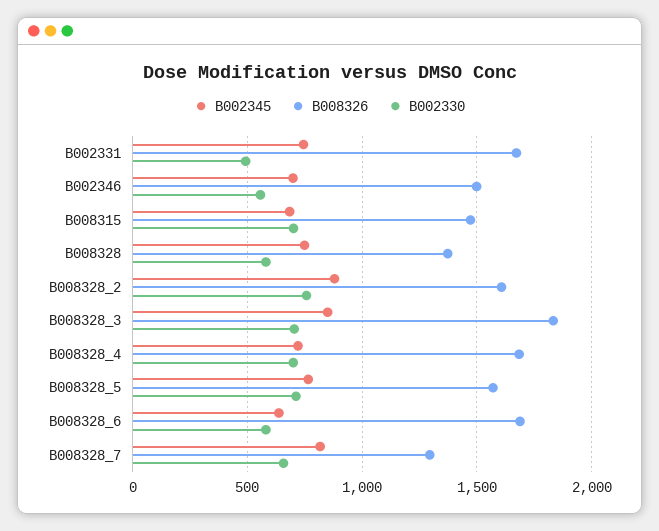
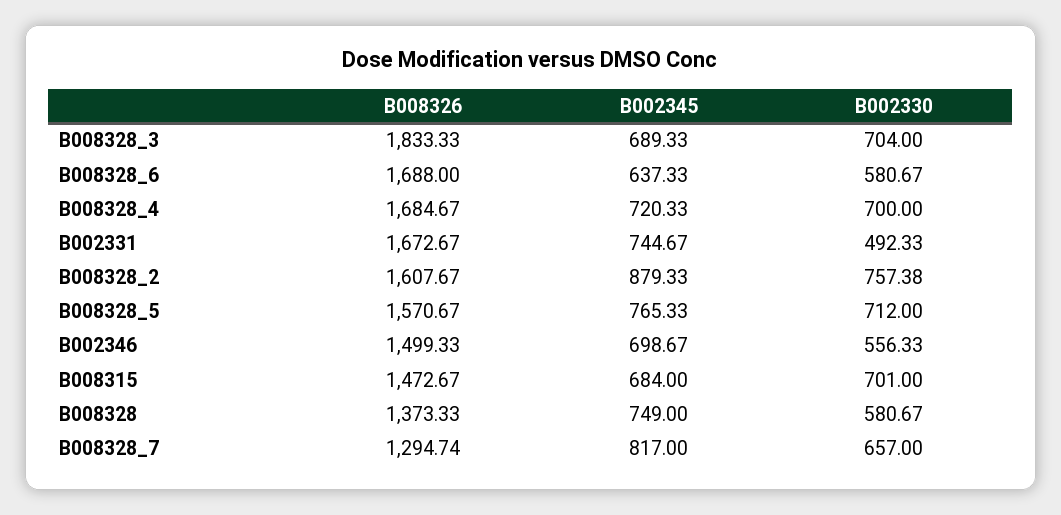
B002345, B008328_3: 850 -> 689.33

